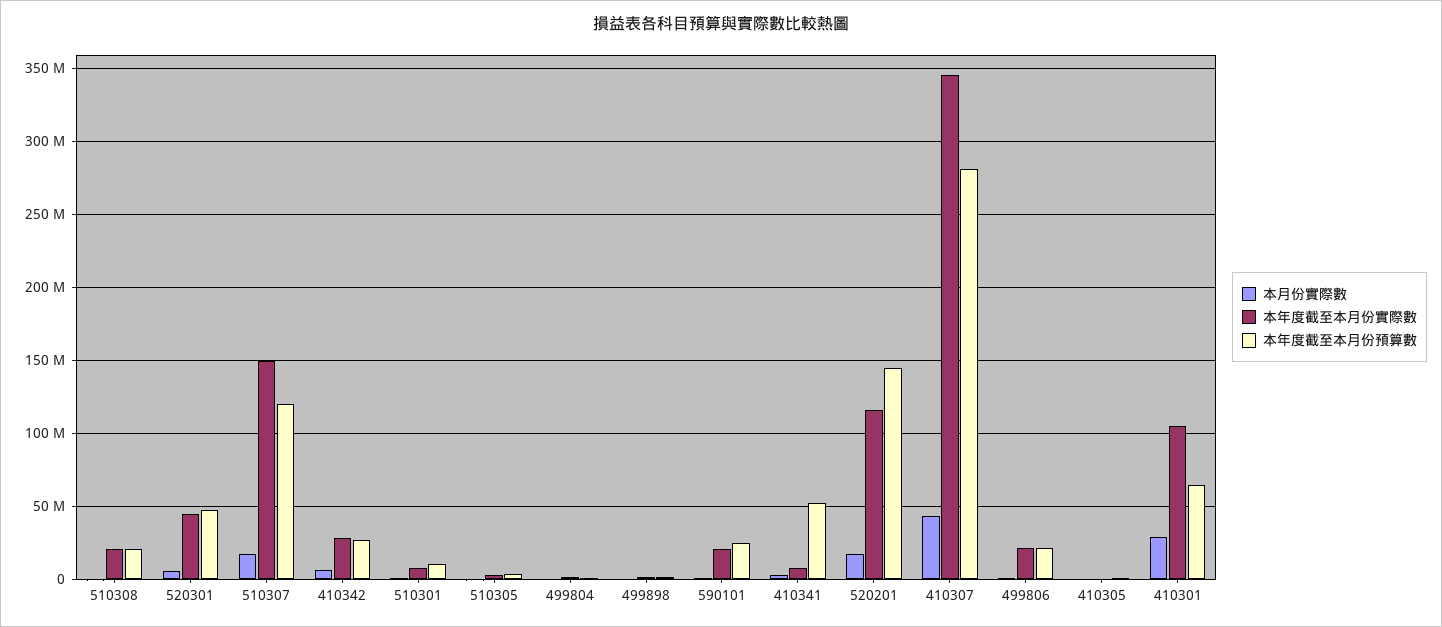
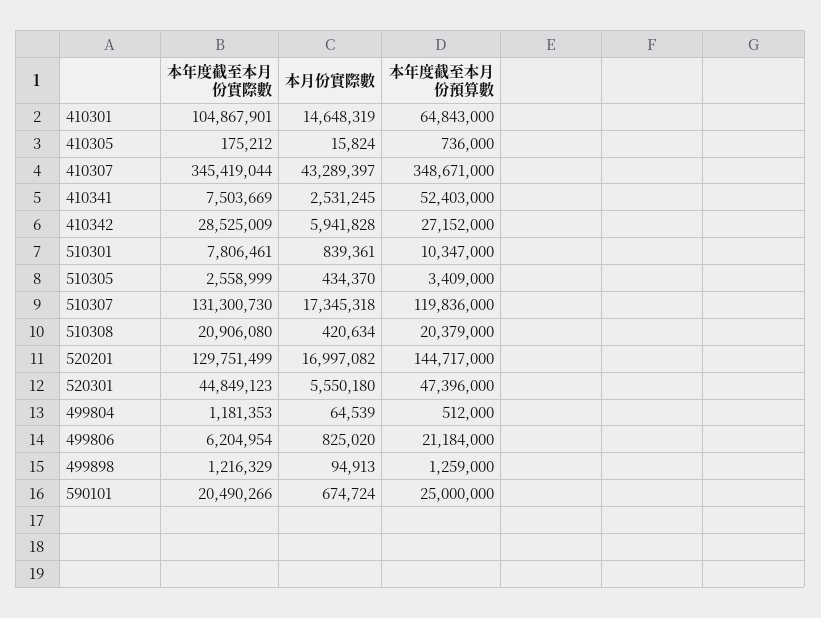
本年度截至本月份實際數, 510307: 150000000 -> 131300730
本年度截至本月份實際數, 520201: 115000000 -> 129751499
本年度截至本月份預算數, 410307: 280000000 -> 348671000
本年度截至本月份實際數, 499806: 20000000 -> 6204954
本月份實際數, 410301: 30000000 -> 14648319

